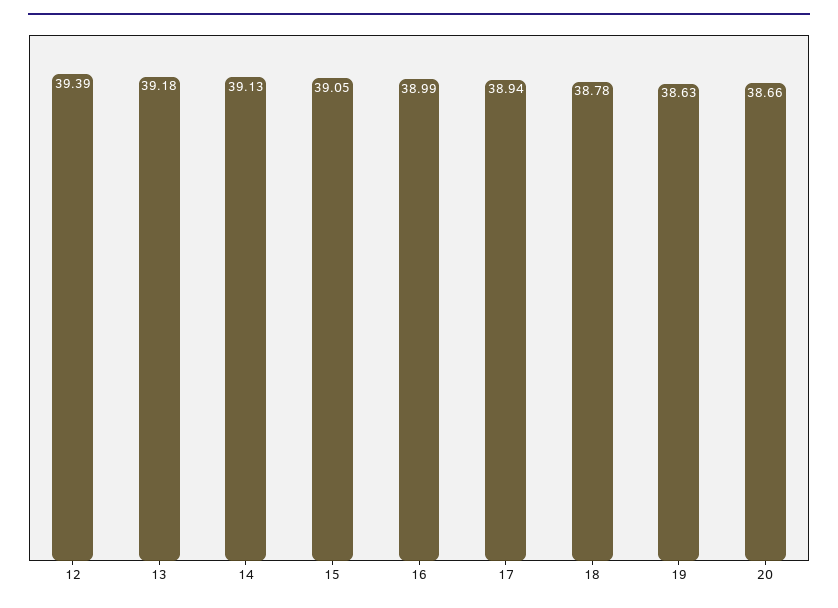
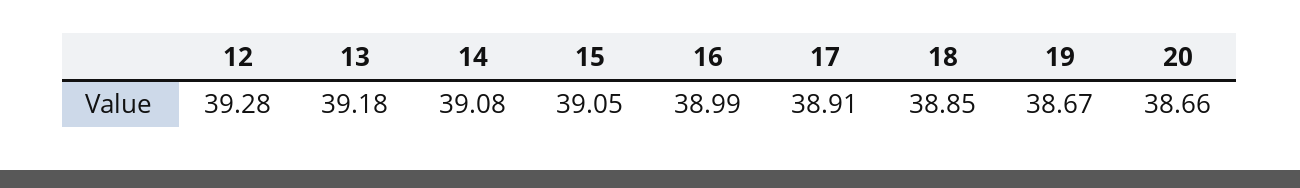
12: 39.39 -> 39.28
14: 39.13 -> 39.08
17: 38.94 -> 38.91
18: 38.78 -> 38.85
19: 38.63 -> 38.67

